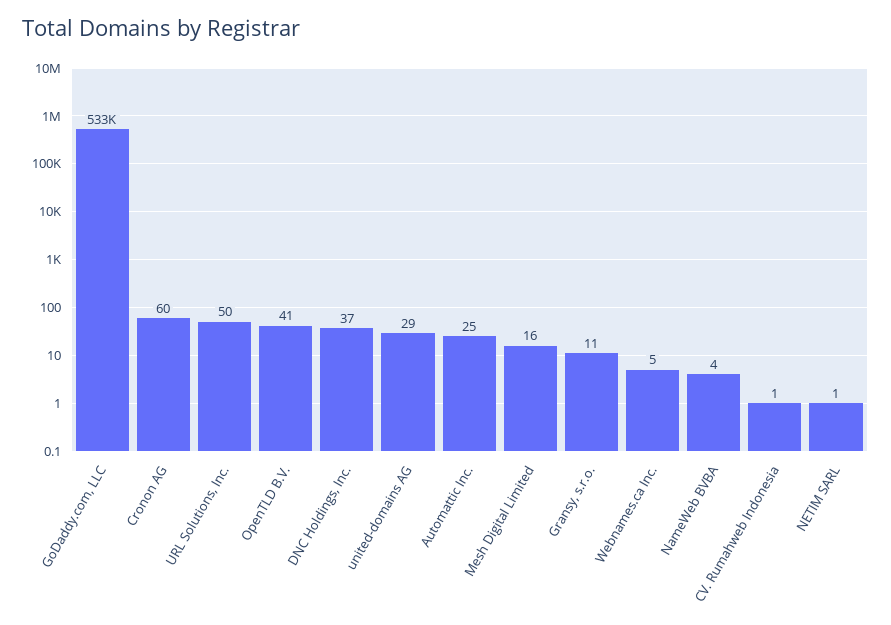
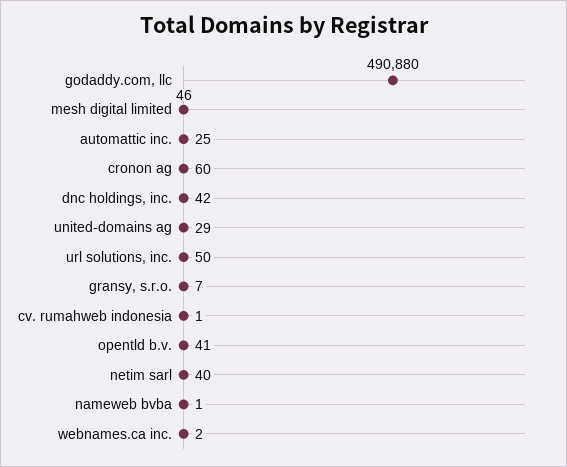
GoDaddy.com, LLC: 533000 -> 490880
DNC Holdings, Inc.: 37 -> 42
Mesh Digital Limited: 16 -> 46
Gransy, s.r.o.: 11 -> 7
Webnames.ca Inc.: 5 -> 2
NameWeb BVBA: 4 -> 1
NETIM SARL: 1 -> 40

